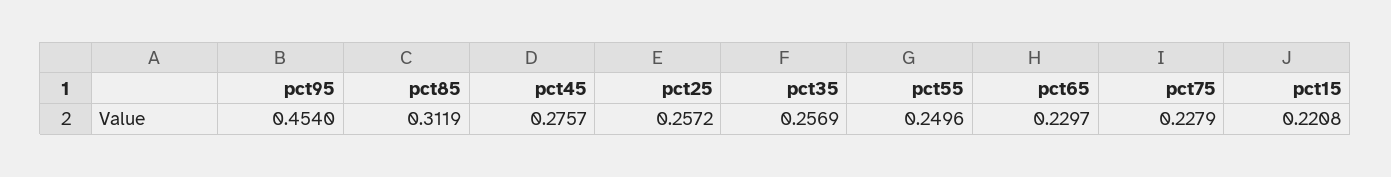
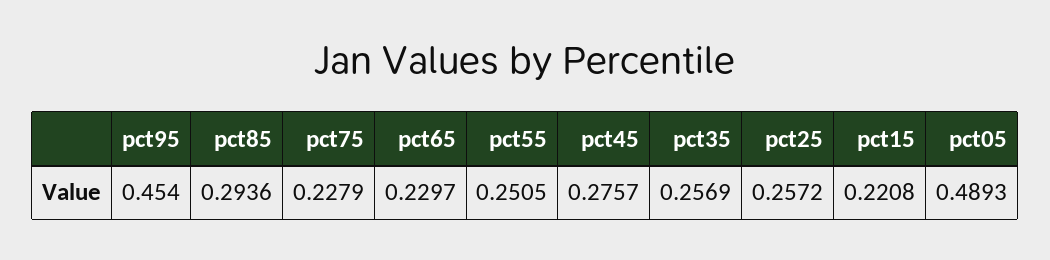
pct85: 0.3119 -> 0.2936
pct55: 0.2496 -> 0.2505
pct05: none -> 0.4893

